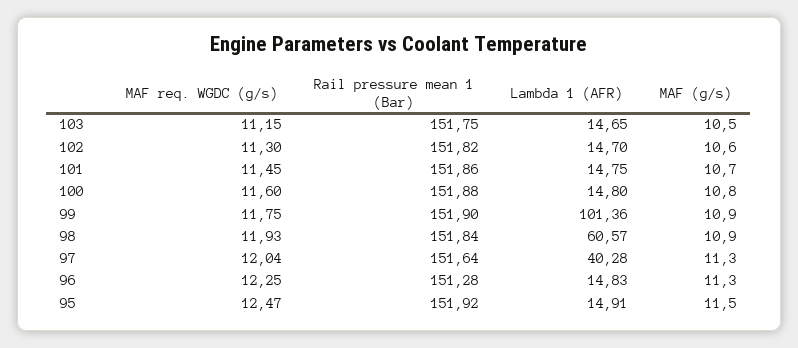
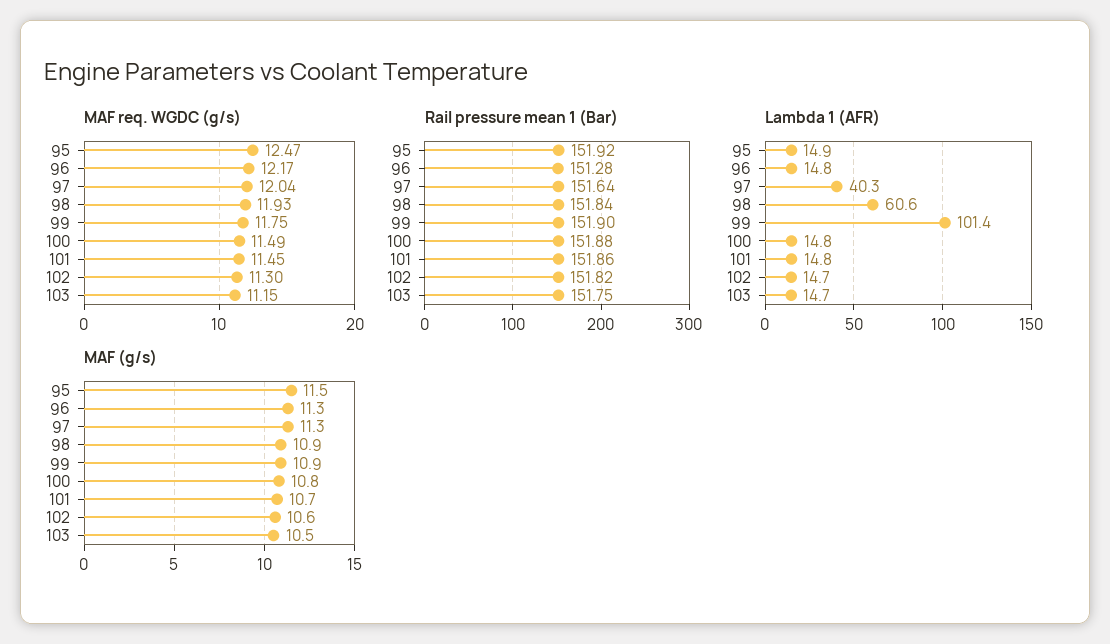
MAF req. WGDC (g/s), 100: 11.6 -> 11.49
MAF req. WGDC (g/s), 96: 12.25 -> 12.17

